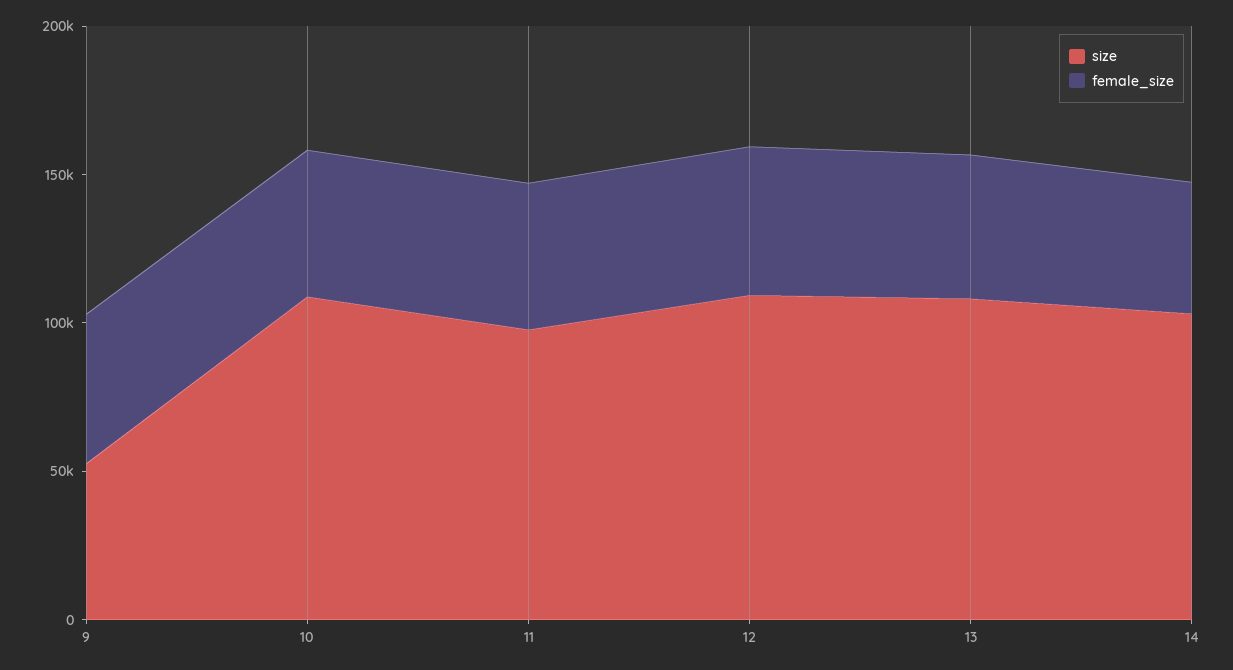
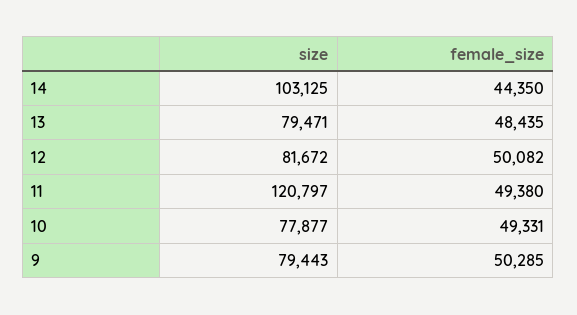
size, 9: 50000 -> 79443
size, 10: 110000 -> 77877
size, 11: 100000 -> 120797
size, 12: 110000 -> 81672
size, 13: 110000 -> 79471

